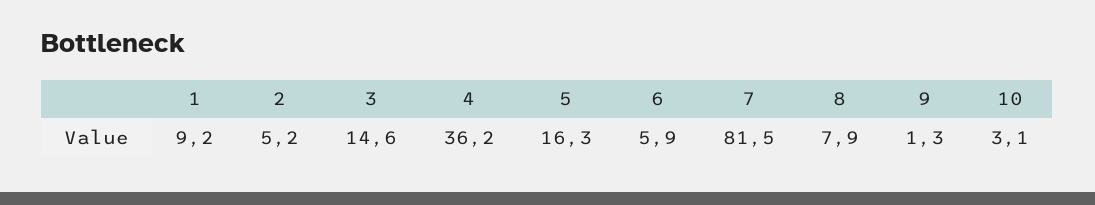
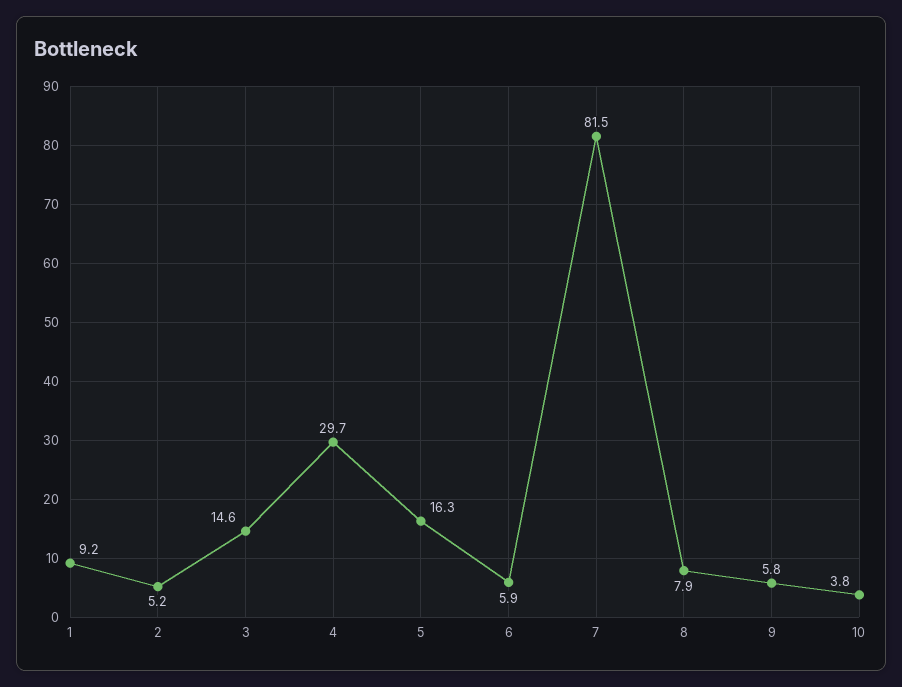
4: 36.2 -> 29.7
9: 1.3 -> 5.8
10: 3.1 -> 3.8

